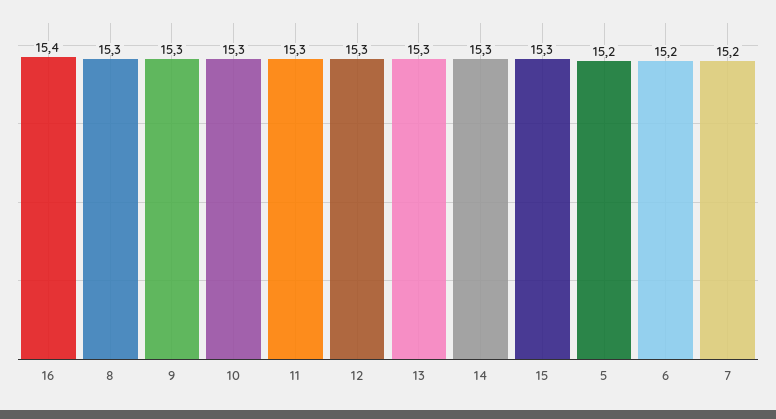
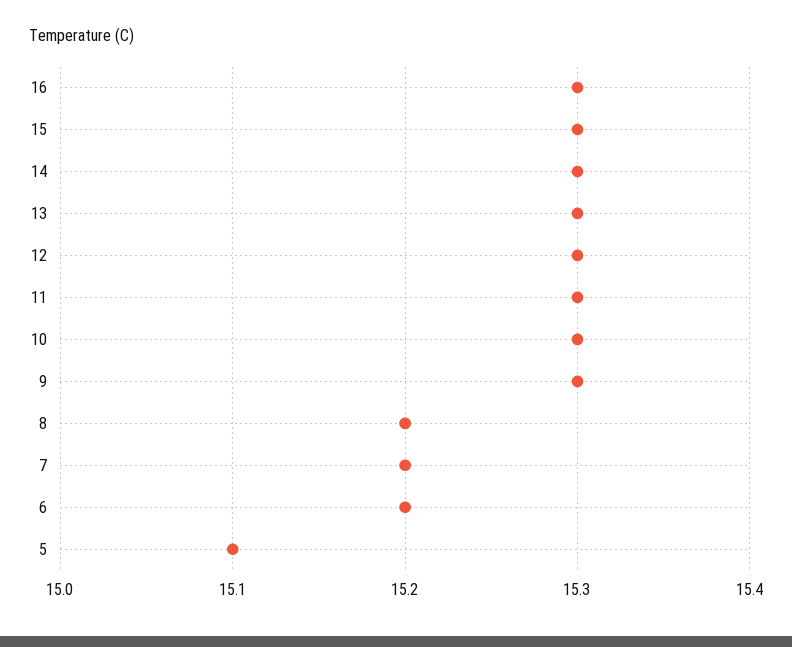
16: 15.4 -> 15.3
8: 15.3 -> 15.2
5: 15.2 -> 15.1

